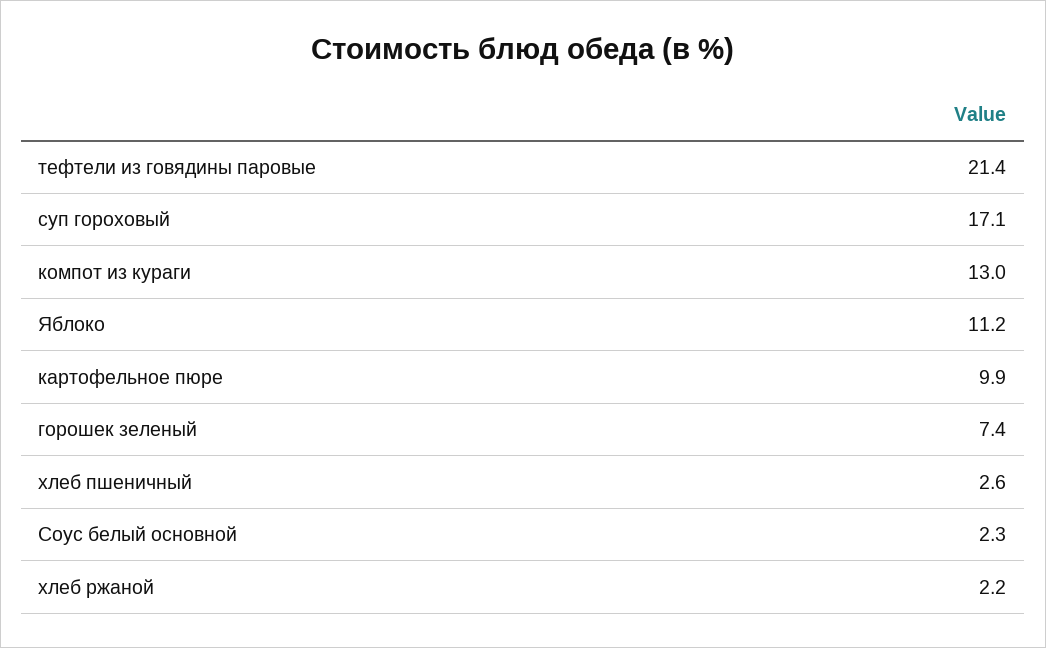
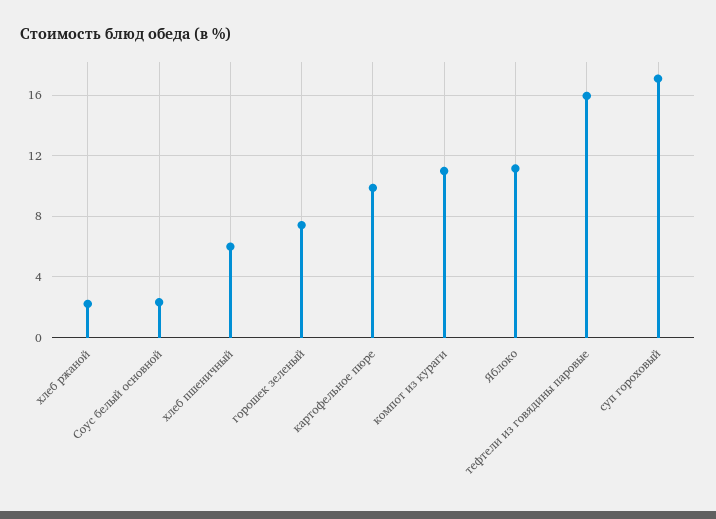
тефтели из говядины паровые: 21.4 -> 16
компот из кураги: 13 -> 11
хлеб пшеничный: 2.6 -> 6

